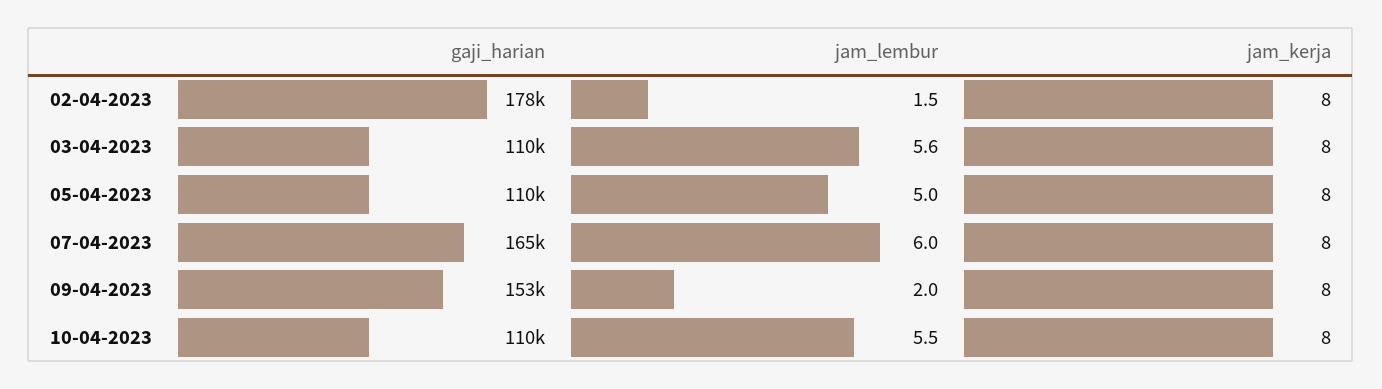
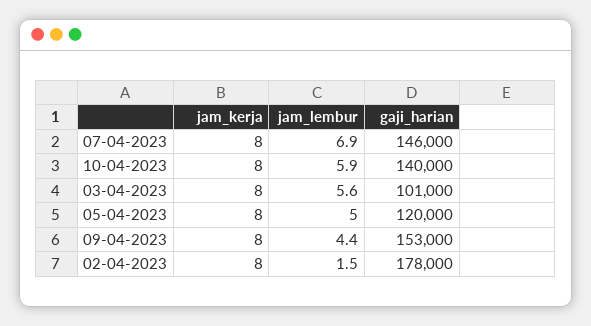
gaji_harian, 03-04-2023: 110000 -> 101000
gaji_harian, 05-04-2023: 110000 -> 120000
gaji_harian, 07-04-2023: 165000 -> 146000
jam_lembur, 07-04-2023: 6 -> 6.9
jam_lembur, 09-04-2023: 2 -> 4.4
gaji_harian, 10-04-2023: 110000 -> 140000
jam_lembur, 10-04-2023: 5.5 -> 5.9

